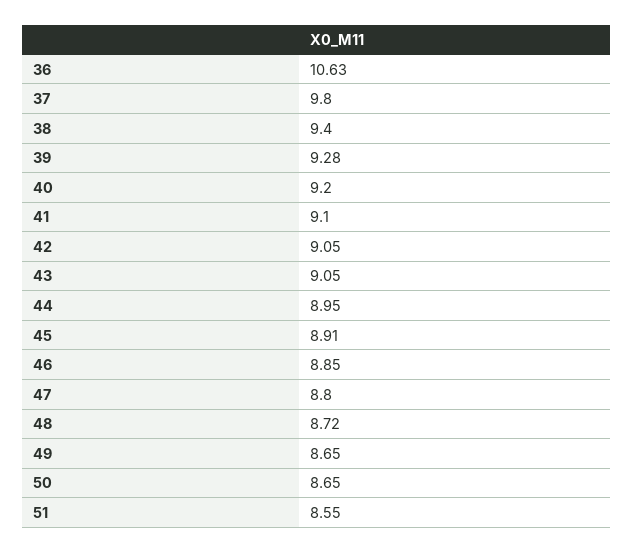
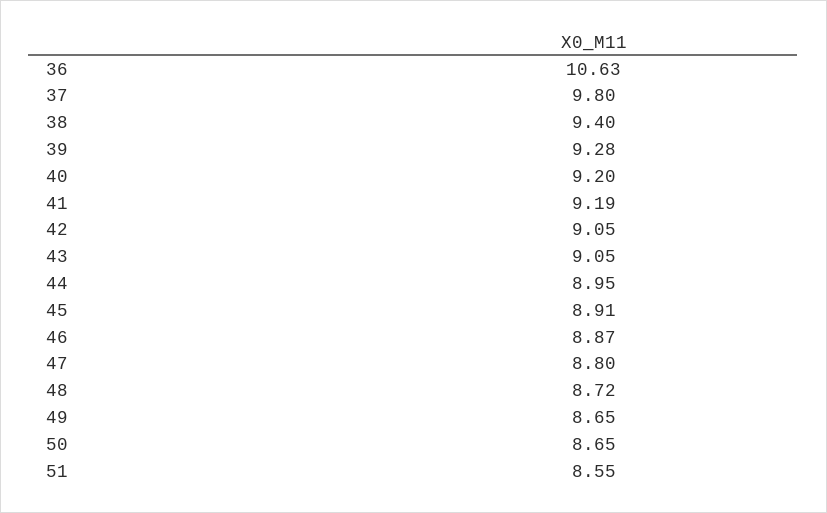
41: 9.1 -> 9.19
46: 8.85 -> 8.87

